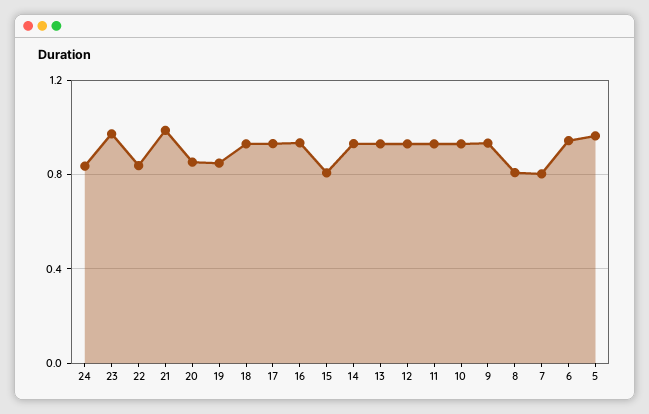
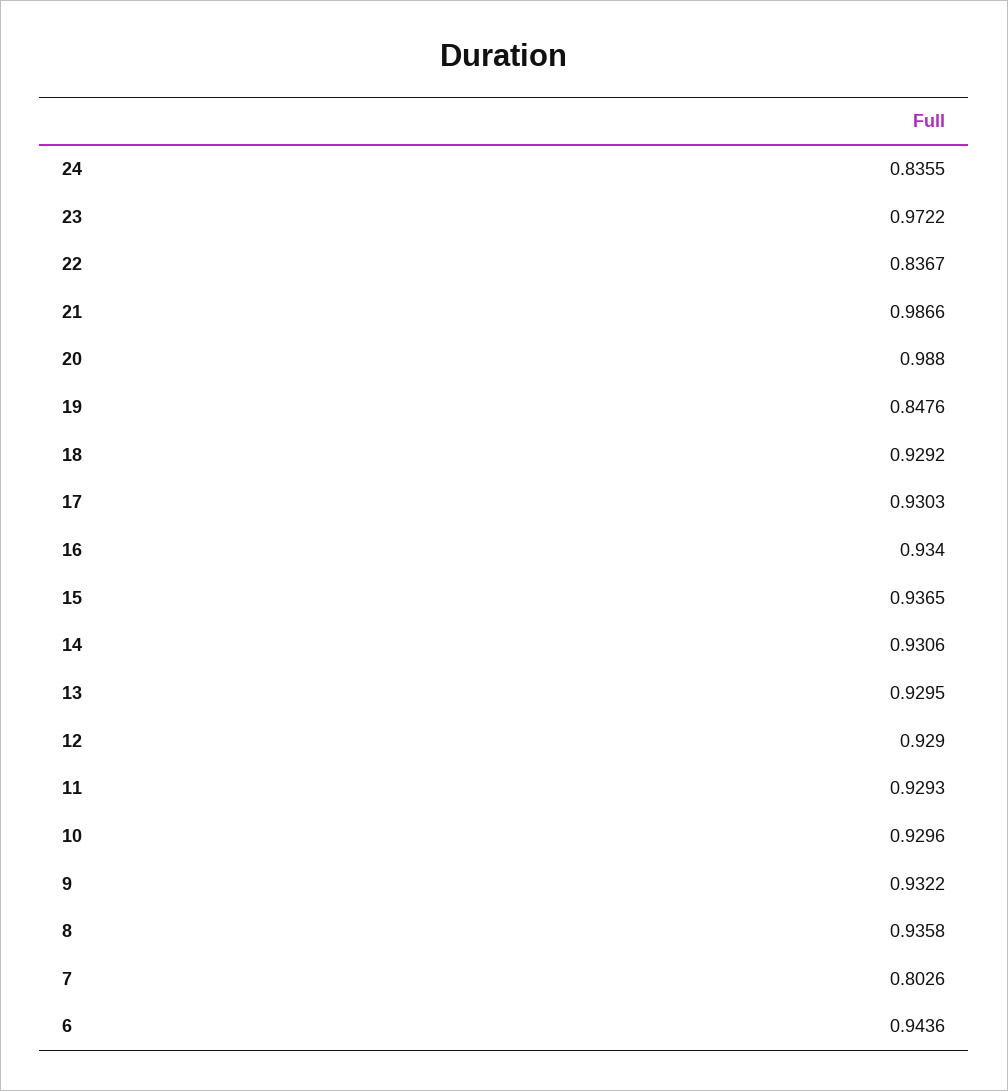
20: 0.85 -> 0.988
15: 0.8 -> 0.9365
8: 0.8 -> 0.9358
5: 0.95 -> none

